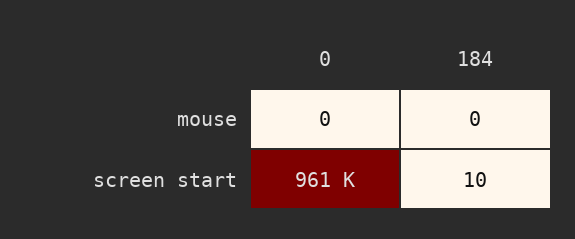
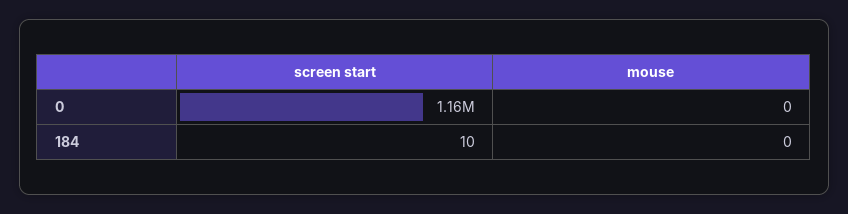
0, screen start: 961000 -> 1160000

